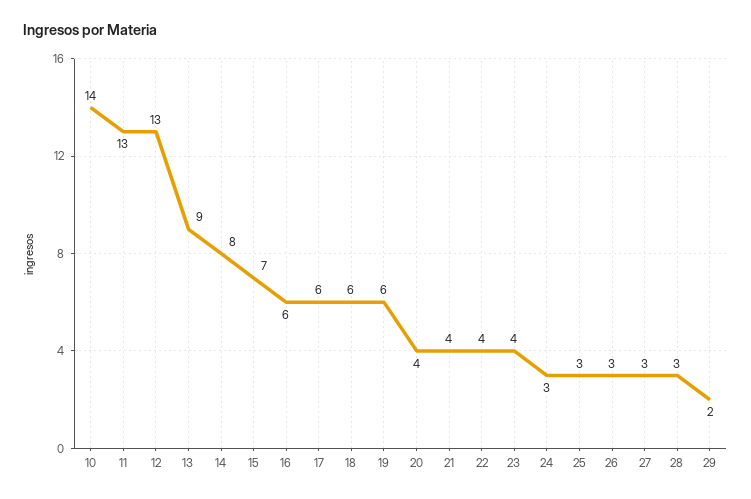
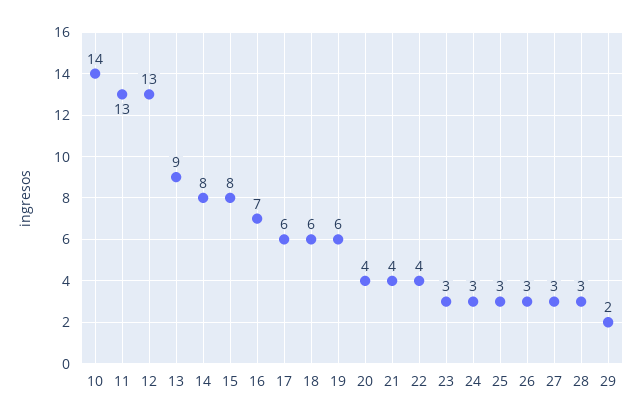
15: 7 -> 8
16: 6 -> 7
23: 4 -> 3

